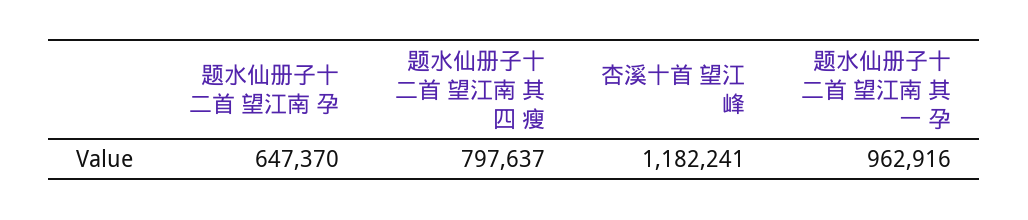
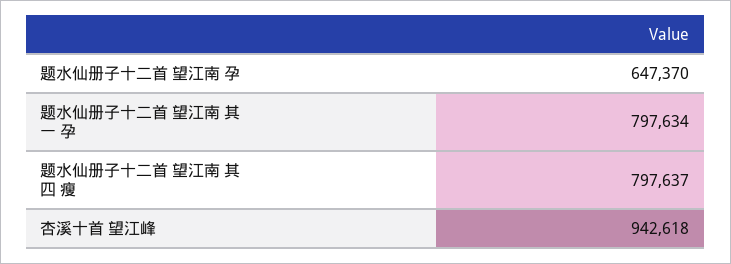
杏溪十首 望江峰: 1182241 -> 942618
题水仙册子十二首 望江南 其一 孕: 962916 -> 797634

